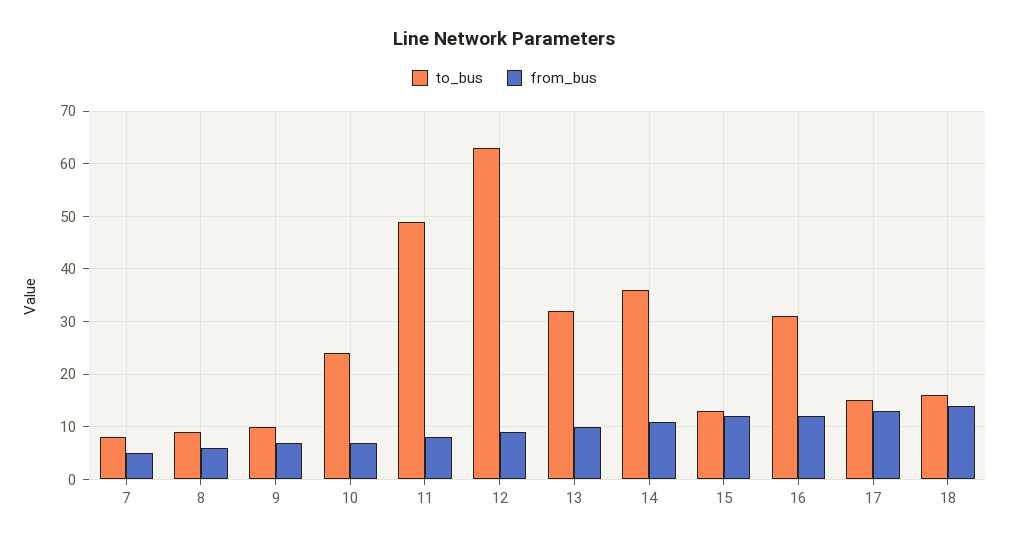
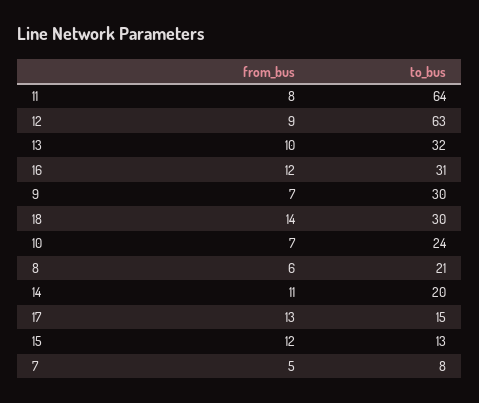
to_bus, 8: 10 -> 21
to_bus, 9: 10 -> 30
to_bus, 11: 50 -> 64
to_bus, 14: 35 -> 20
to_bus, 18: 15 -> 30

